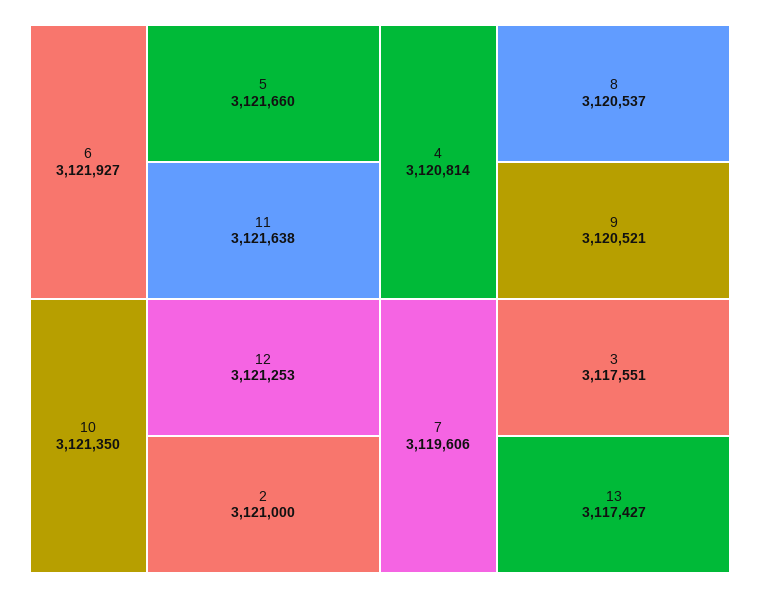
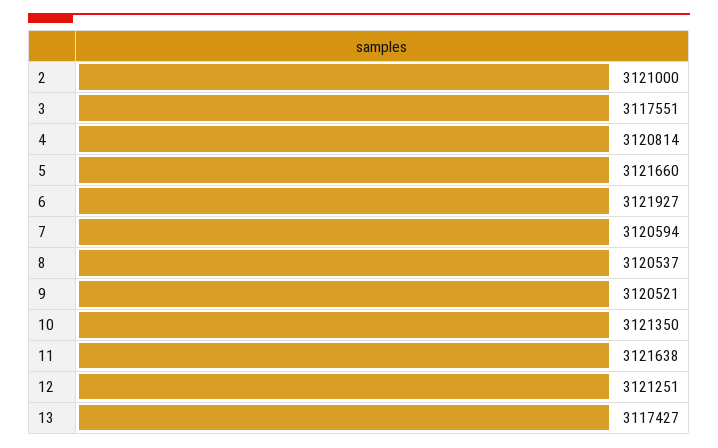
12: 3121253 -> 3121251
7: 3119606 -> 3120594

